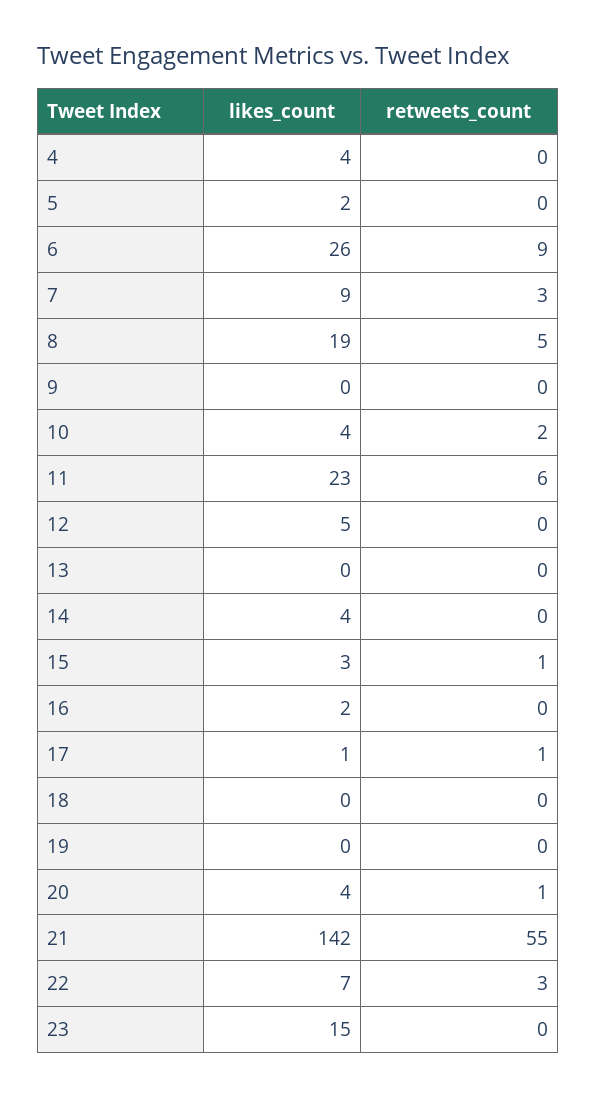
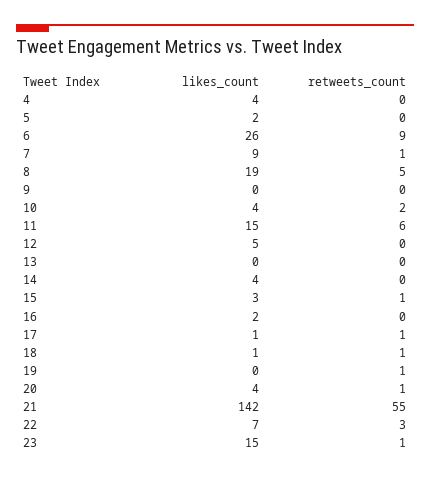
retweets_count, 7: 3 -> 1
likes_count, 11: 23 -> 15
likes_count, 18: 0 -> 1
retweets_count, 18: 0 -> 1
retweets_count, 19: 0 -> 1
retweets_count, 23: 0 -> 1

